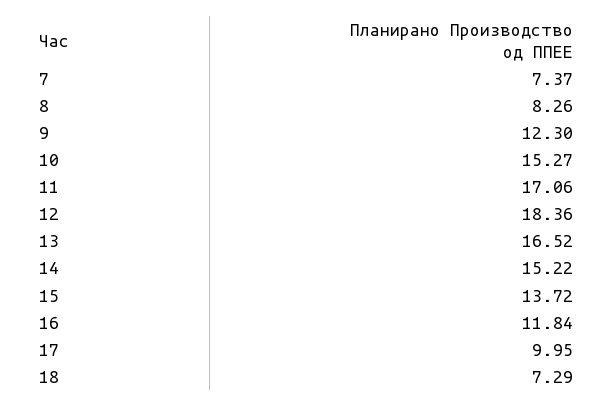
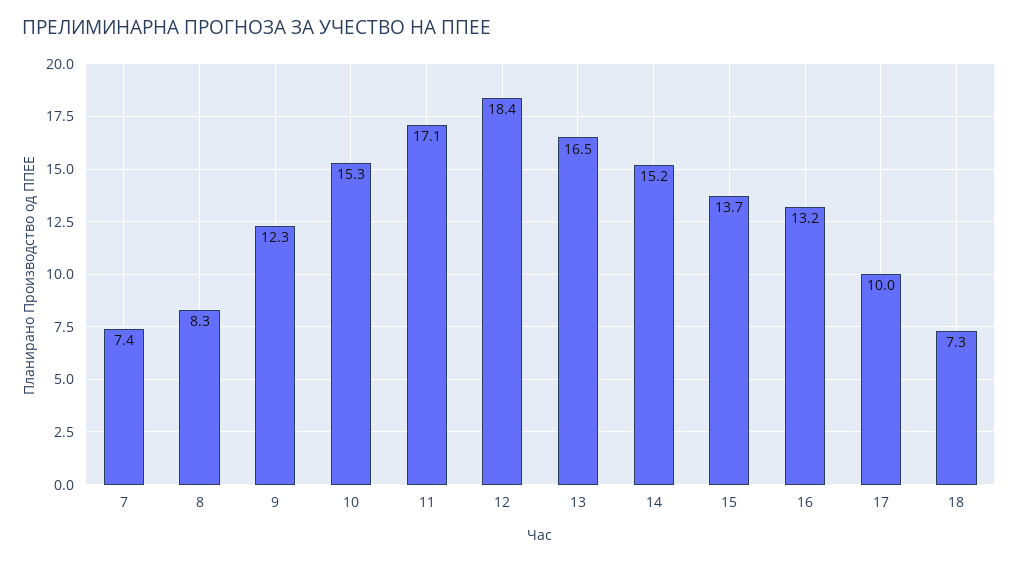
16: 11.84 -> 13.2

